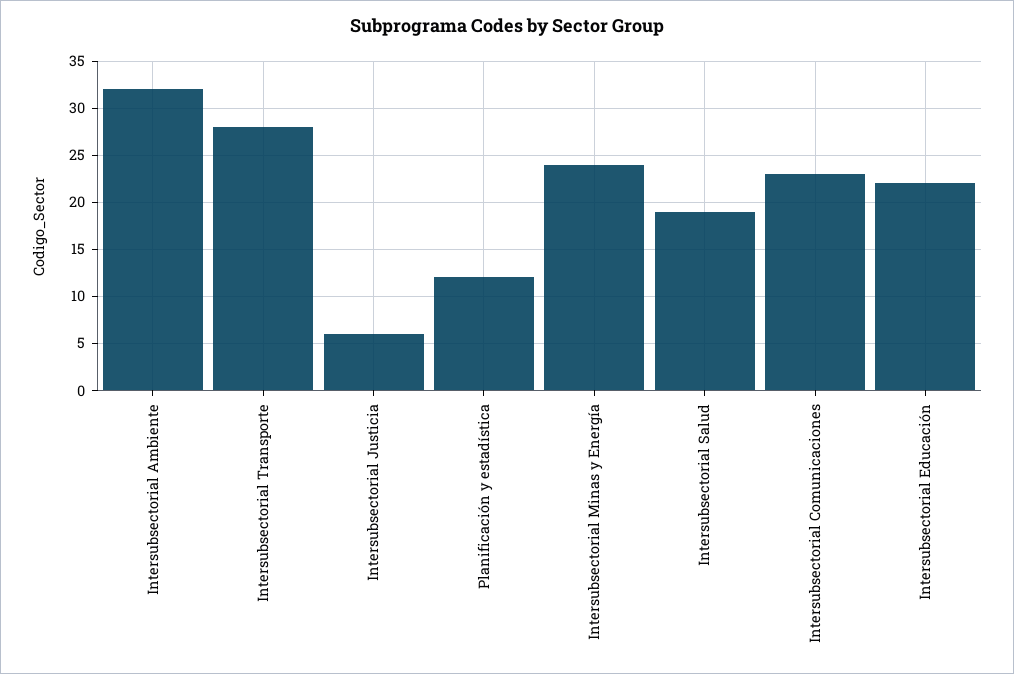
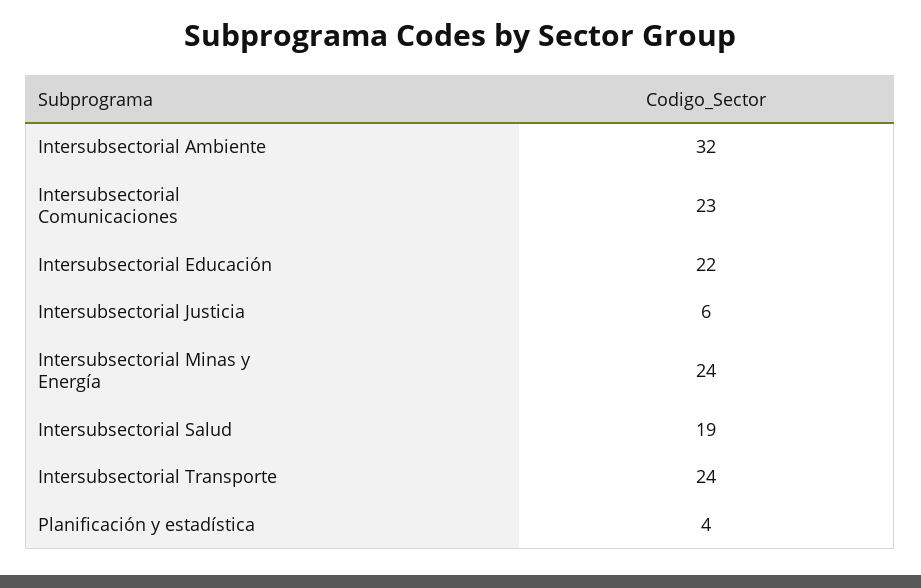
Intersubsectorial Transporte: 28 -> 24
Planificación y estadística: 12 -> 4

